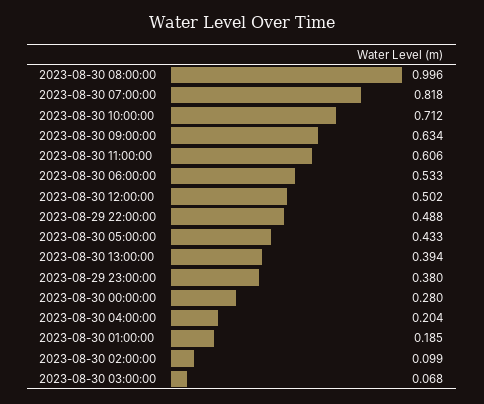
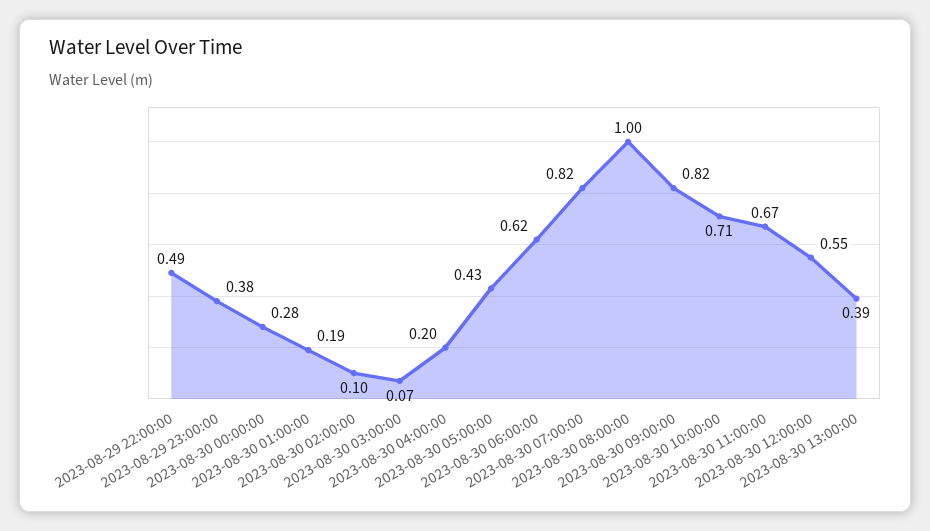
2023-08-30 09:00:00: 0.634 -> 0.82
2023-08-30 11:00:00: 0.606 -> 0.67
2023-08-30 06:00:00: 0.533 -> 0.62
2023-08-30 12:00:00: 0.502 -> 0.55

